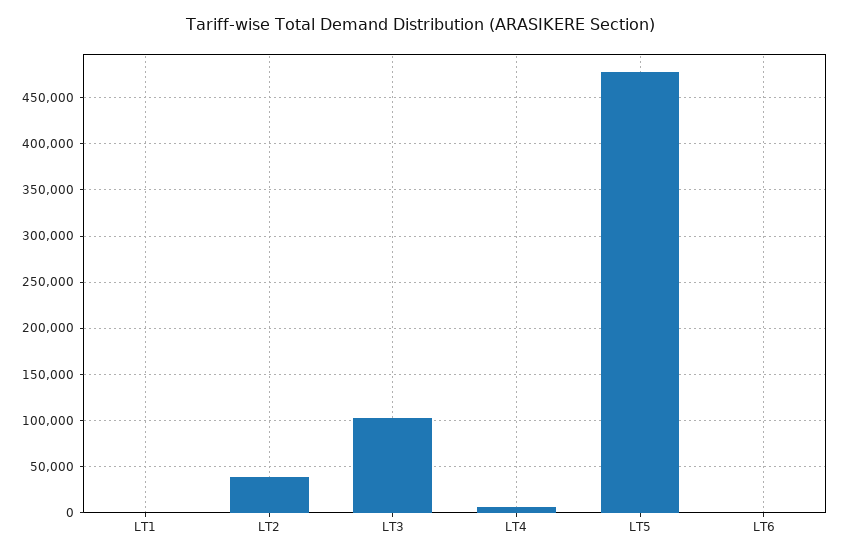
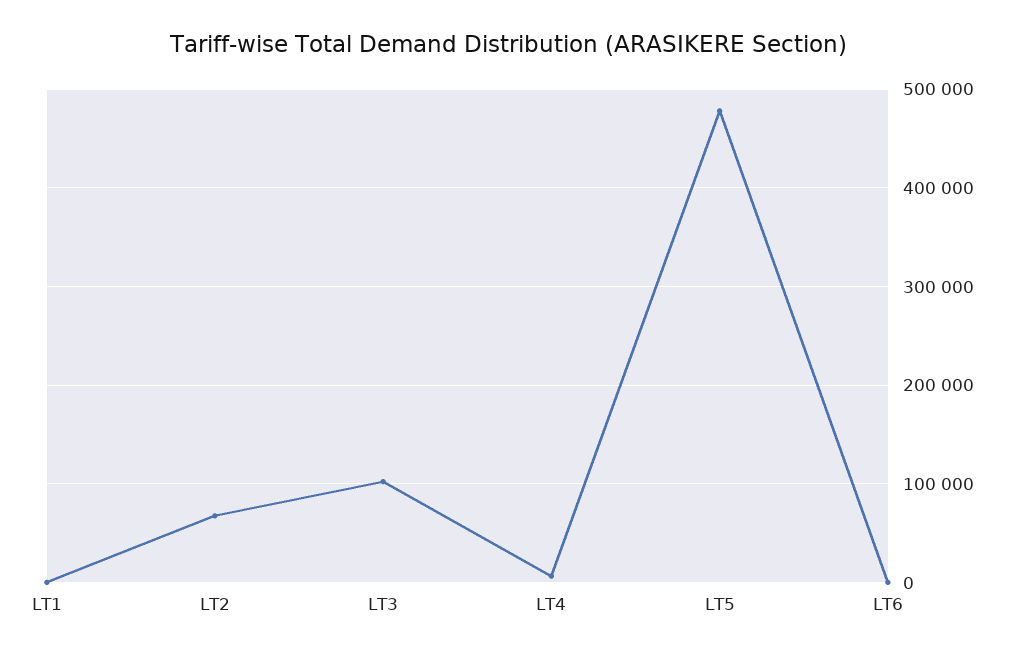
LT2: 40000 -> 70000

